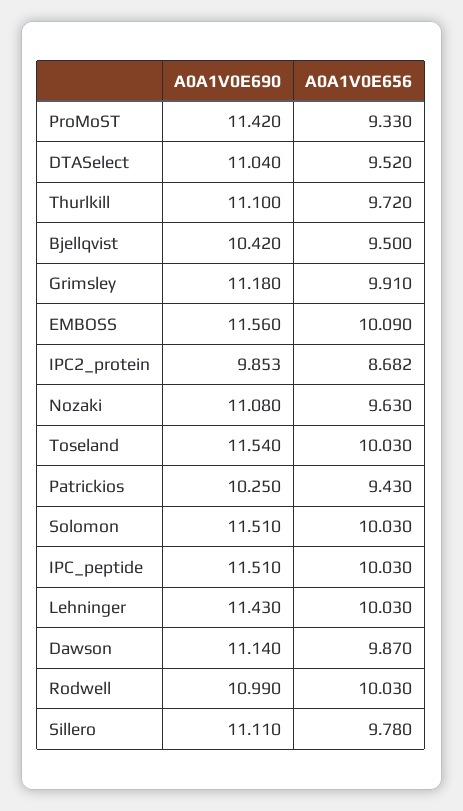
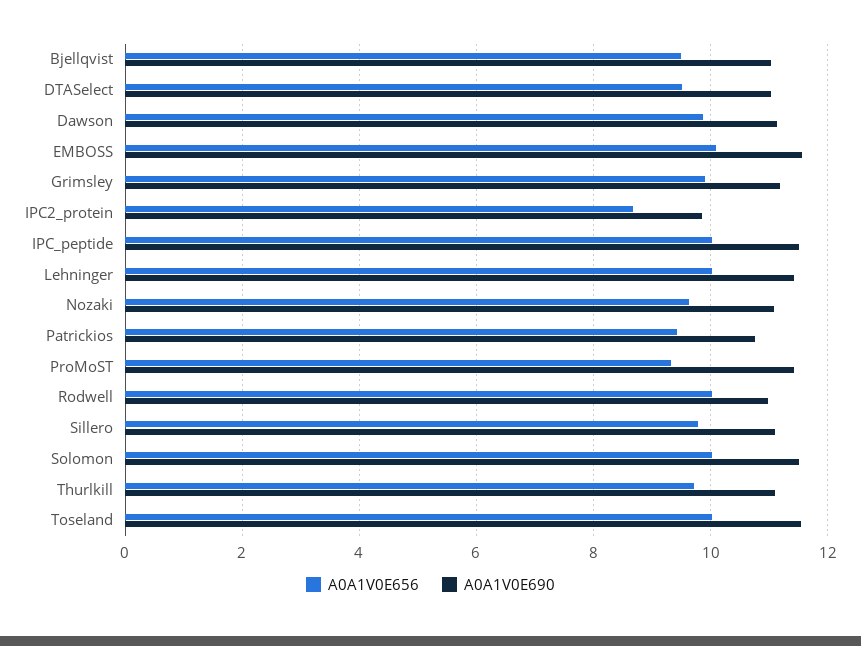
A0A1V0E690, Bjellqvist: 10.42 -> 11
A0A1V0E690, Patrickios: 10.25 -> 10.8

